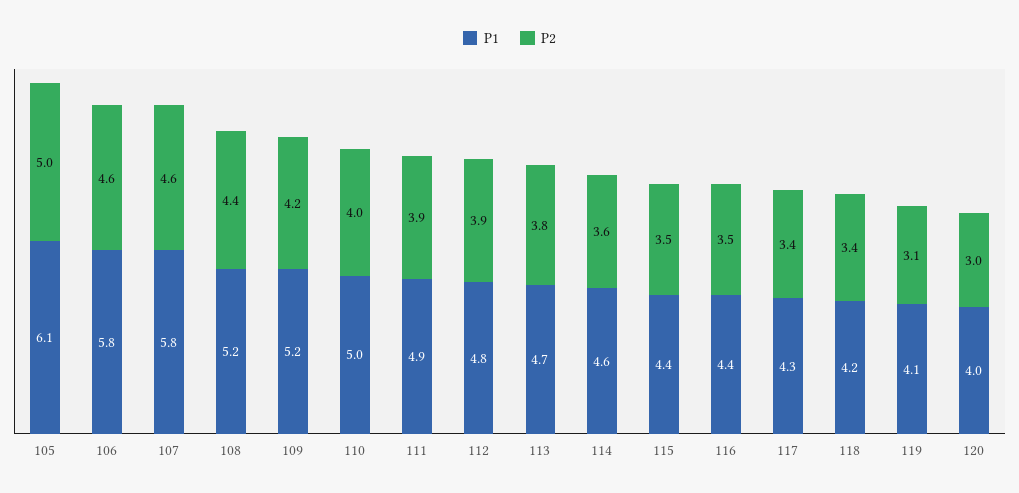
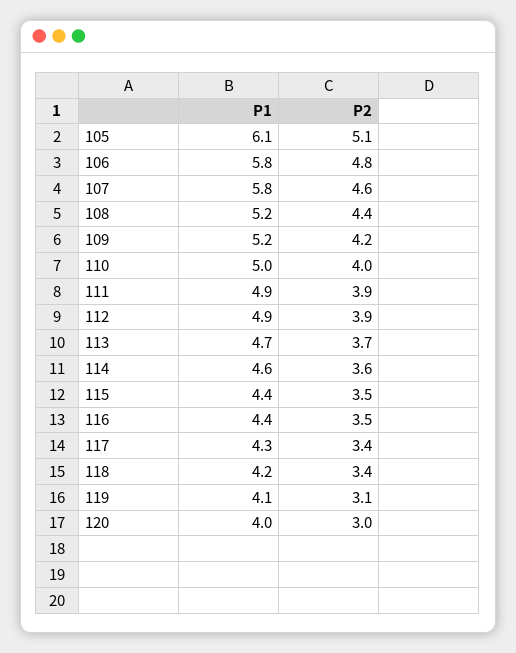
P2, 105: 5 -> 5.1
P2, 106: 4.6 -> 4.8
P1, 112: 4.8 -> 4.9
P2, 113: 3.8 -> 3.7

